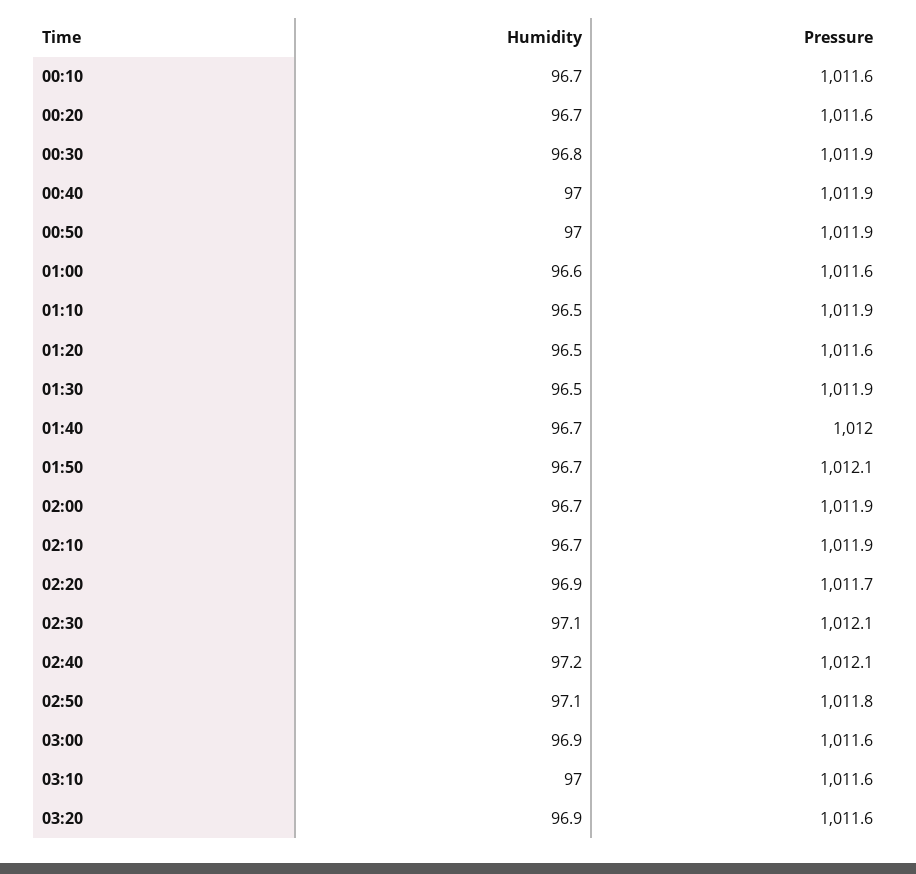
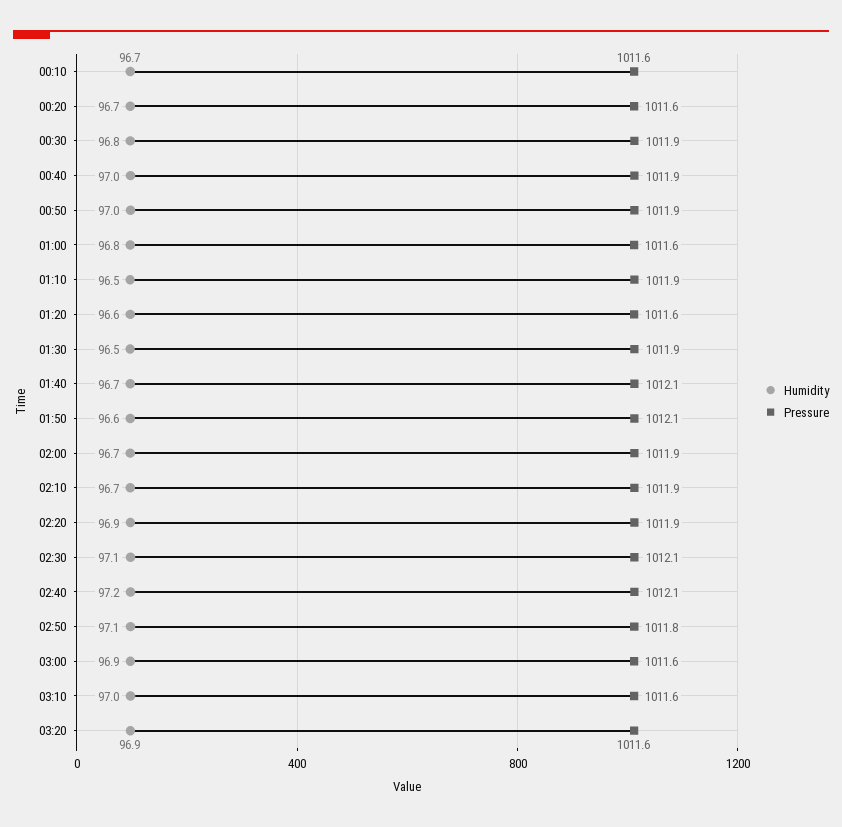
Humidity, 01:00: 96.6 -> 96.8
Humidity, 01:20: 96.5 -> 96.6
Pressure, 01:40: 1012 -> 1012.1
Humidity, 01:50: 96.7 -> 96.6
Pressure, 02:20: 1011.7 -> 1011.9

